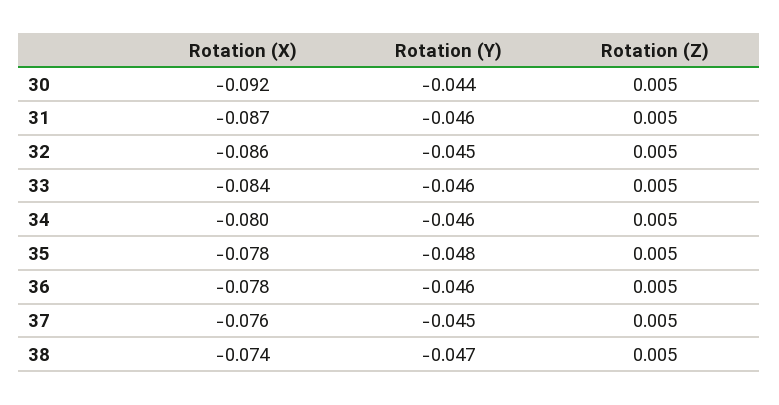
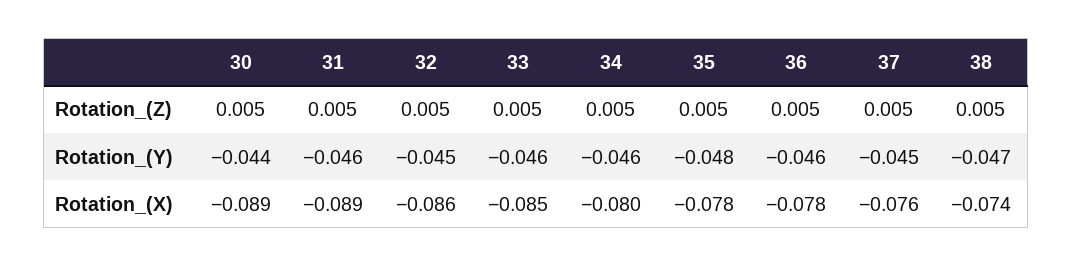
Rotation (X), 30: -0.092 -> -0.089
Rotation (X), 31: -0.087 -> -0.089
Rotation (X), 33: -0.084 -> -0.085

